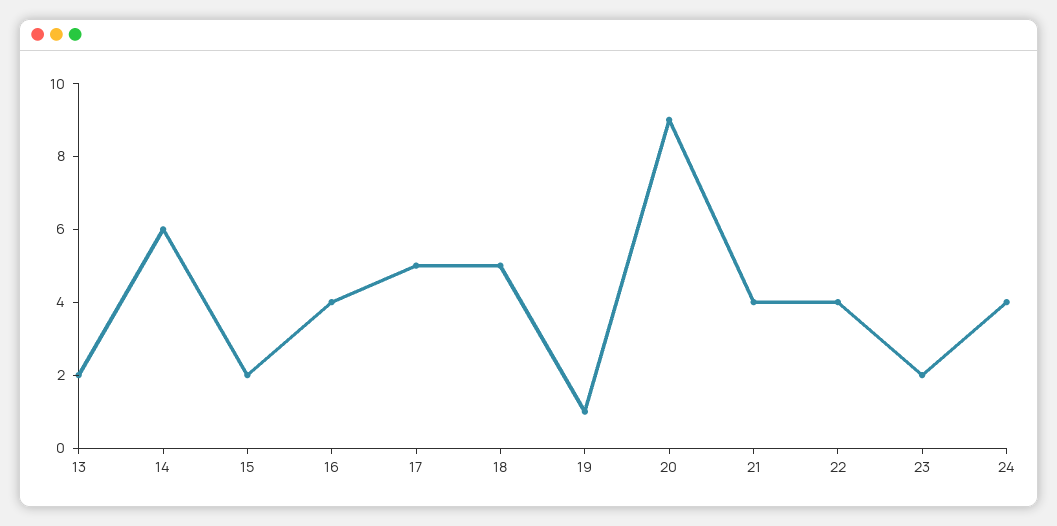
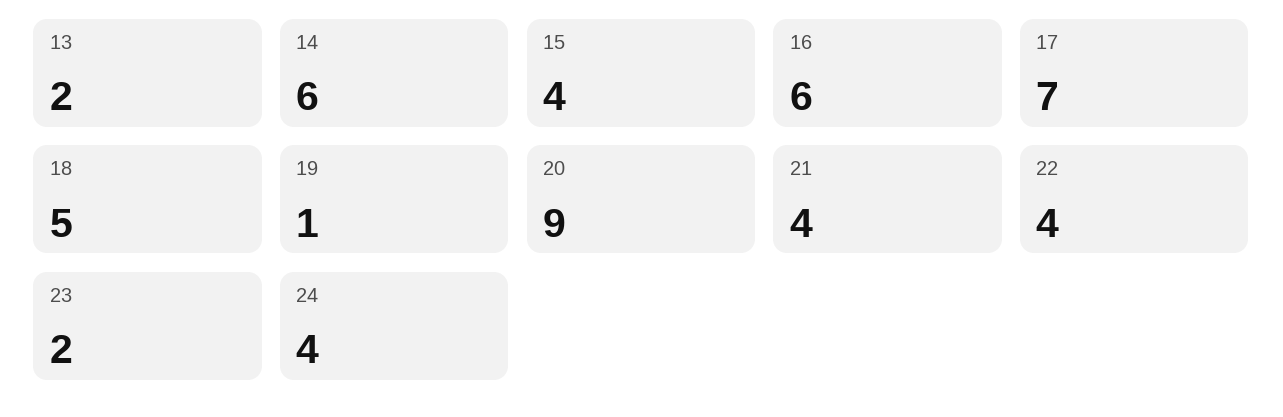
15: 2 -> 4
16: 4 -> 6
17: 5 -> 7

